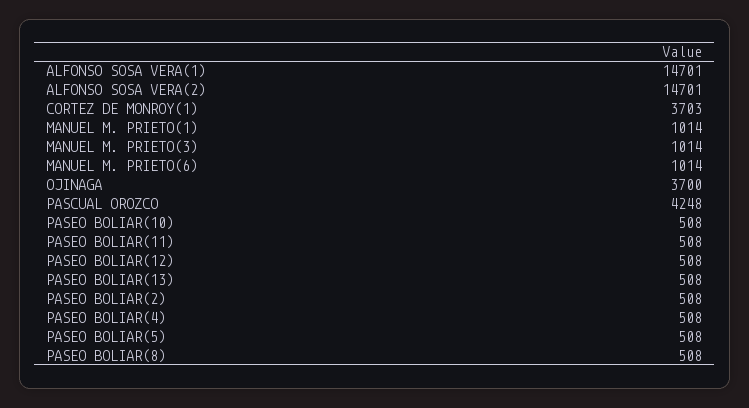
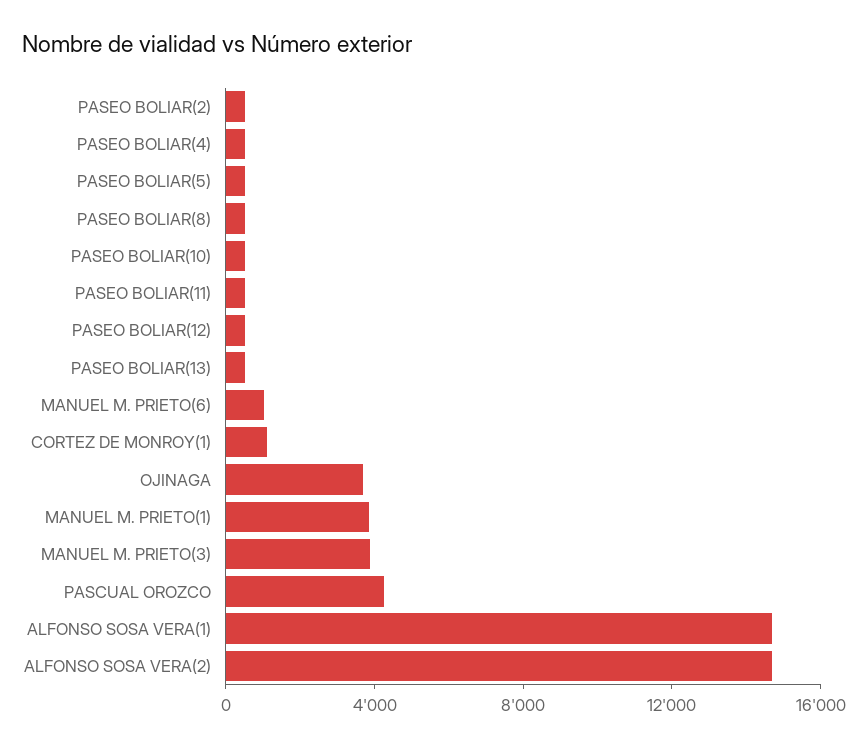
CORTEZ DE MONROY(1): 3703 -> 1000
MANUEL M. PRIETO(1): 1014 -> 4000
MANUEL M. PRIETO(3): 1014 -> 4000

